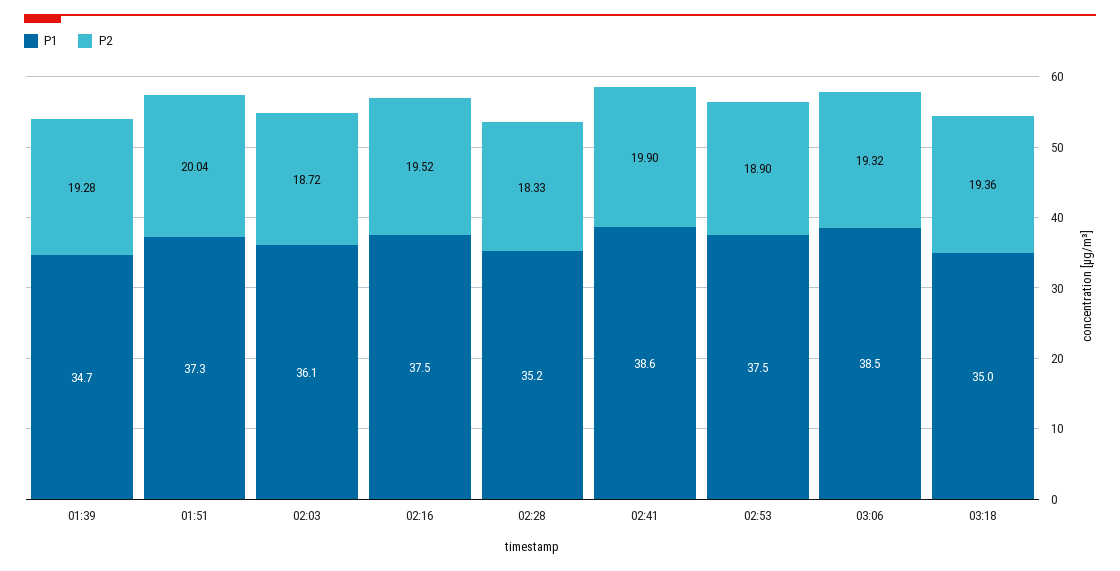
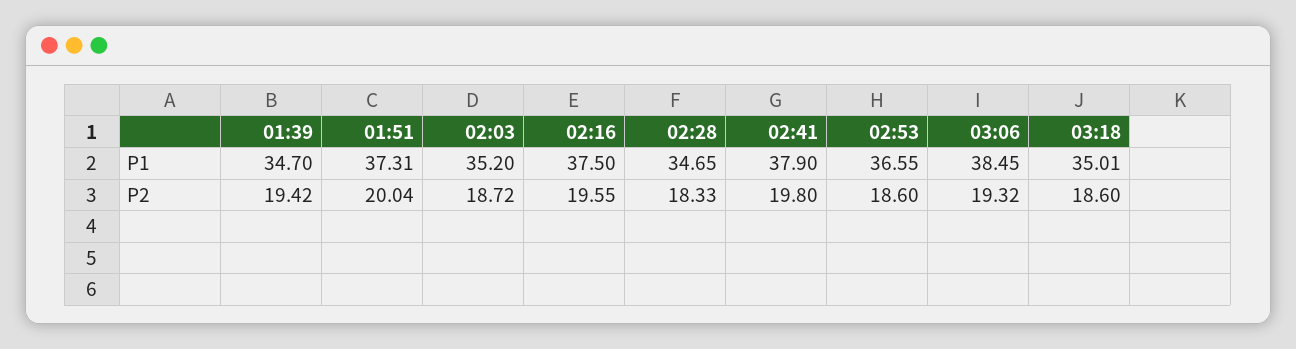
P2, 01:39: 19.28 -> 19.42
P1, 02:03: 36.1 -> 35.2
P2, 02:16: 19.52 -> 19.55
P1, 02:28: 35.2 -> 34.65
P1, 02:41: 38.6 -> 37.9
P2, 02:41: 19.9 -> 19.8
P1, 02:53: 37.5 -> 36.55
P2, 02:53: 18.9 -> 18.6
P2, 03:18: 19.36 -> 18.6

